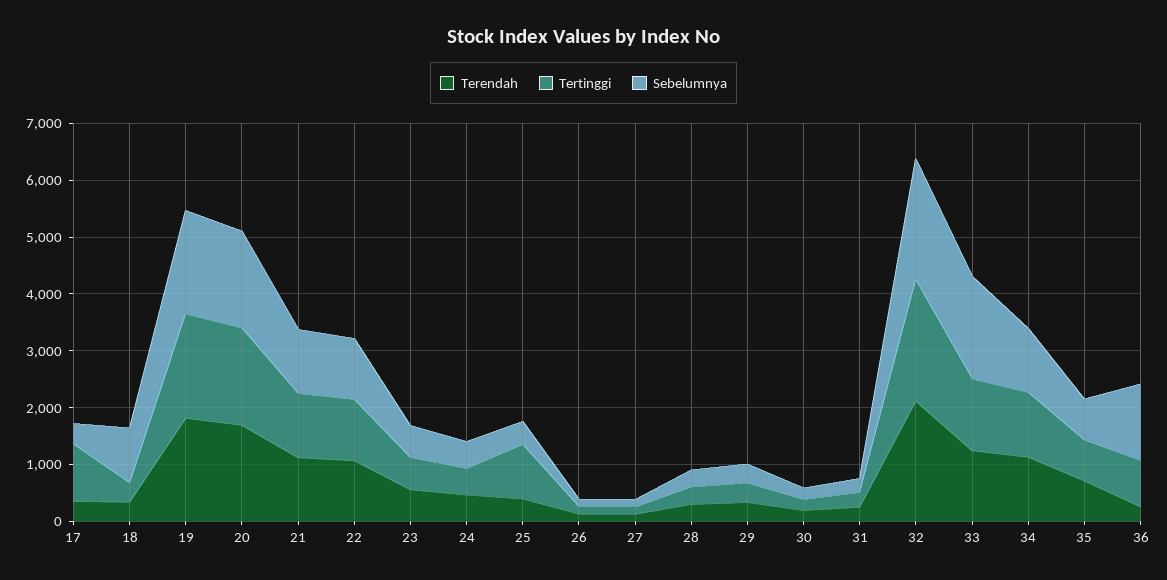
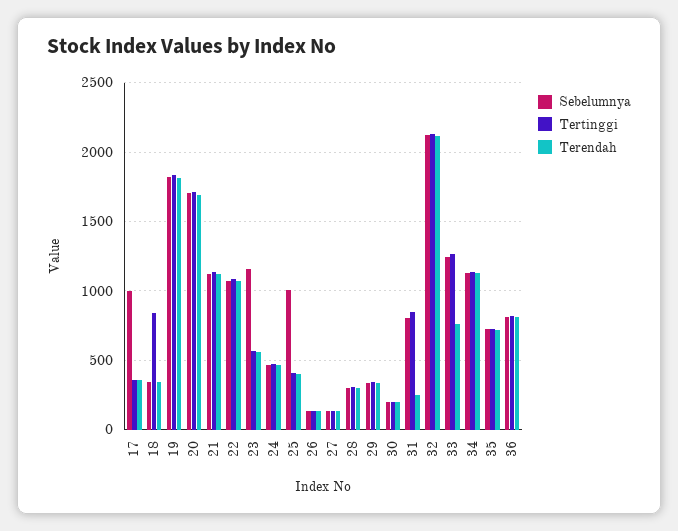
Tertinggi, 17: 1000 -> 350
Sebelumnya, 17: 400 -> 1000
Tertinggi, 18: 400 -> 850
Sebelumnya, 18: 1000 -> 350
Sebelumnya, 23: 600 -> 1150
Tertinggi, 25: 1000 -> 400
Sebelumnya, 25: 400 -> 1000
Tertinggi, 31: 200 -> 850
Sebelumnya, 31: 200 -> 800
Terendah, 33: 1200 -> 750
Sebelumnya, 33: 1800 -> 1250
Terendah, 36: 200 -> 800
Sebelumnya, 36: 1400 -> 800

